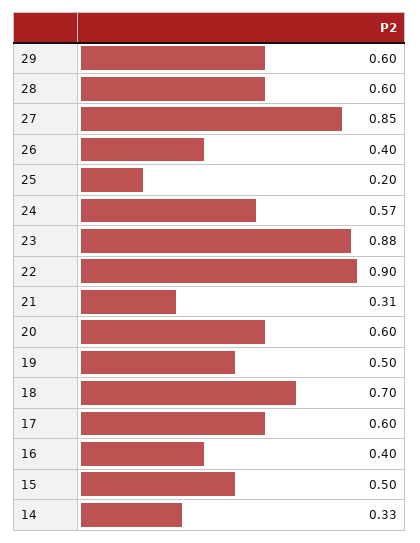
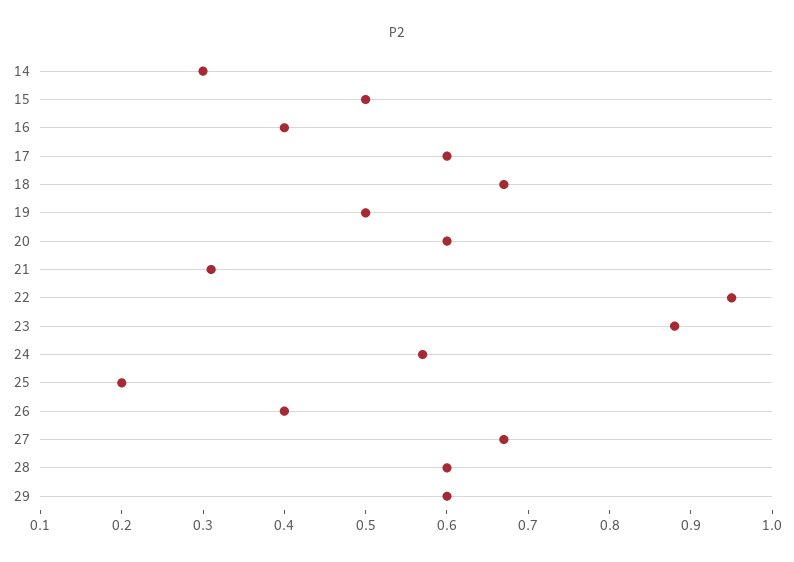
27: 0.85 -> 0.67
22: 0.9 -> 0.95
18: 0.7 -> 0.67
14: 0.33 -> 0.3

